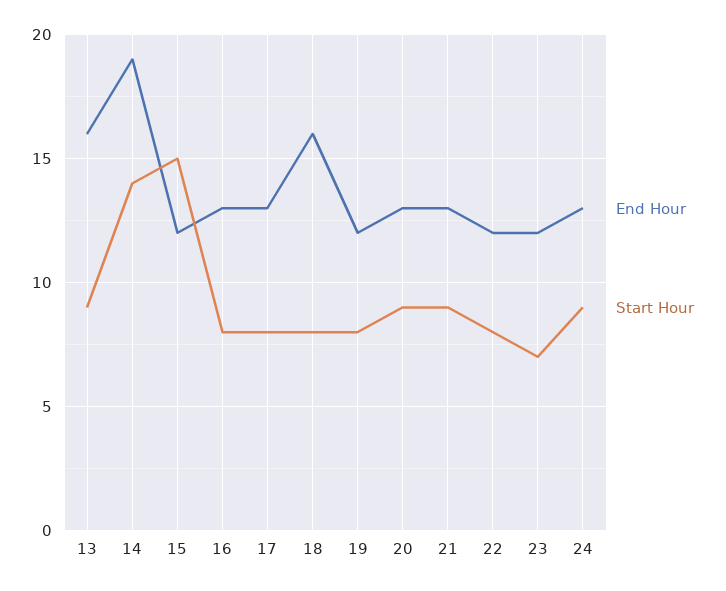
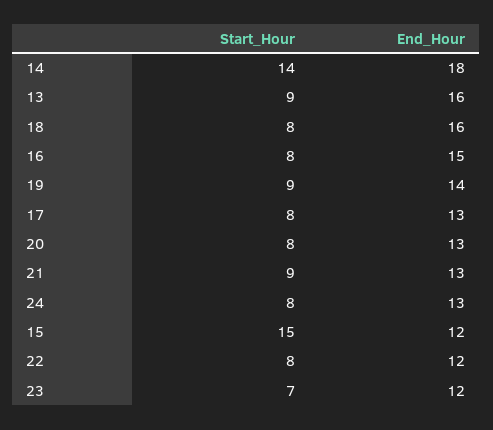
End Hour, 14: 19 -> 18
End Hour, 16: 13 -> 15
End Hour, 19: 12 -> 14
Start Hour, 19: 8 -> 9
Start Hour, 20: 9 -> 8
Start Hour, 24: 9 -> 8

